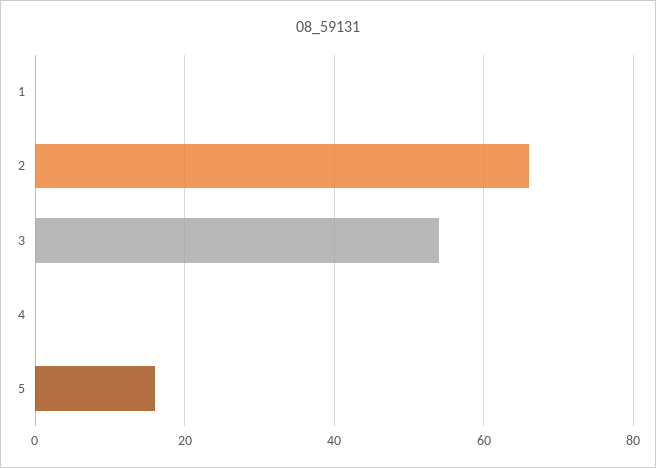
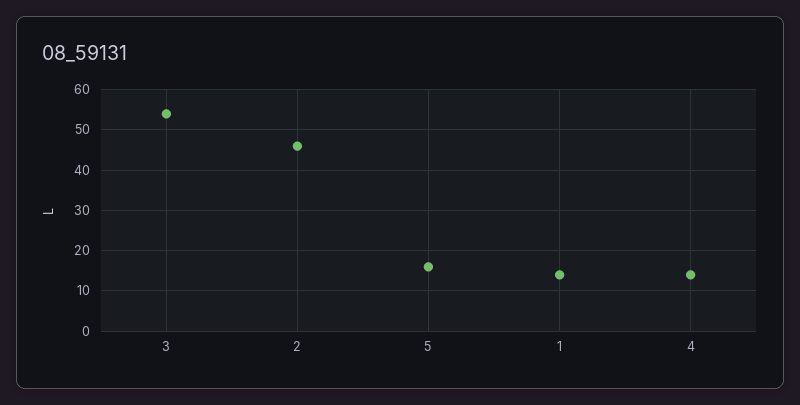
1: 0 -> 15
2: 65 -> 45
4: 0 -> 15

